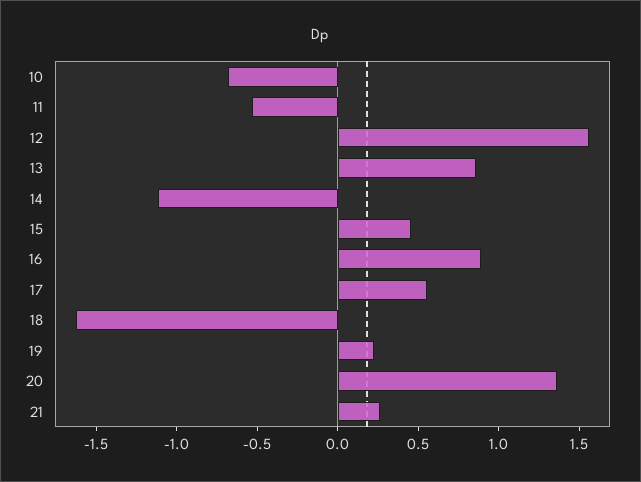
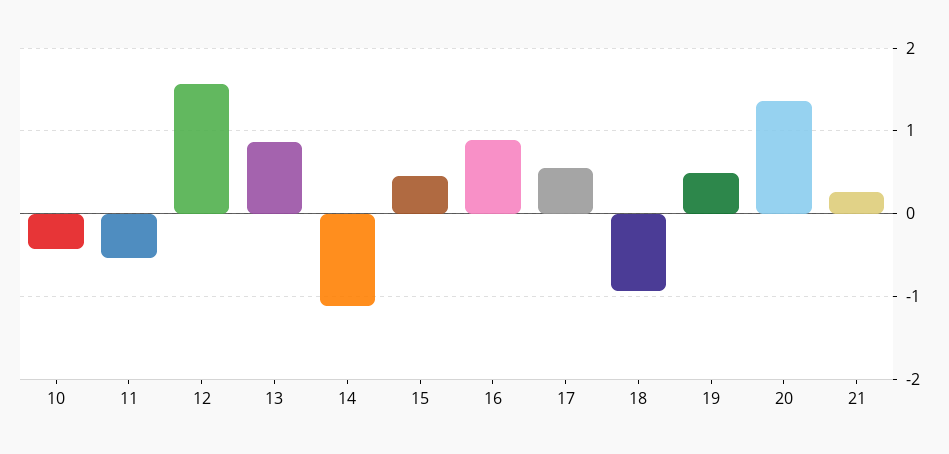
10: -0.7 -> -0.4
18: -1.6 -> -0.9
19: 0.2 -> 0.5

